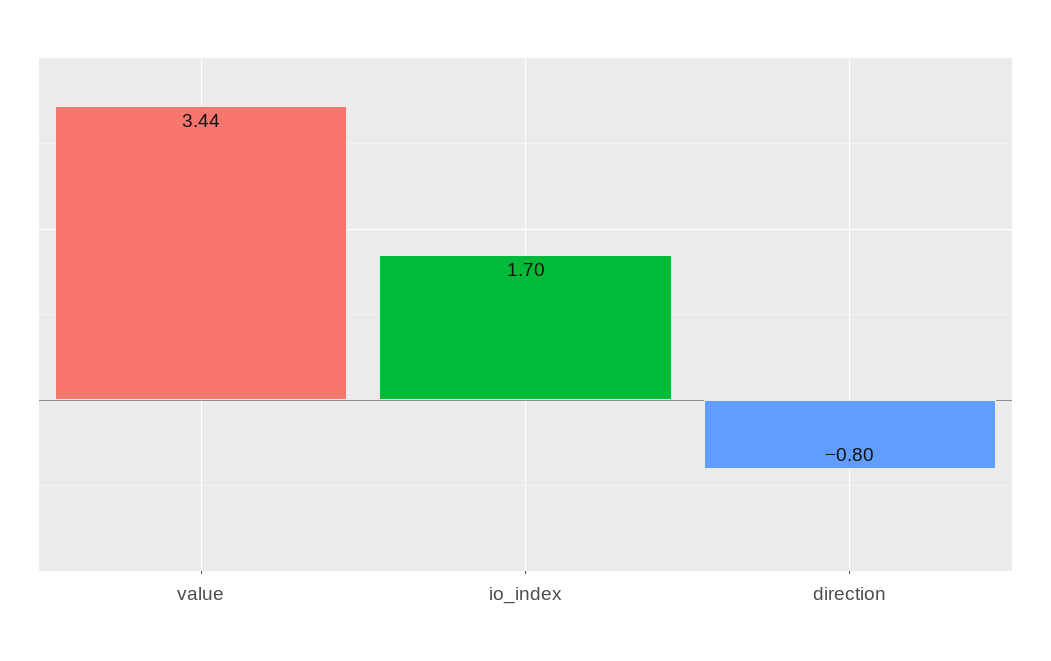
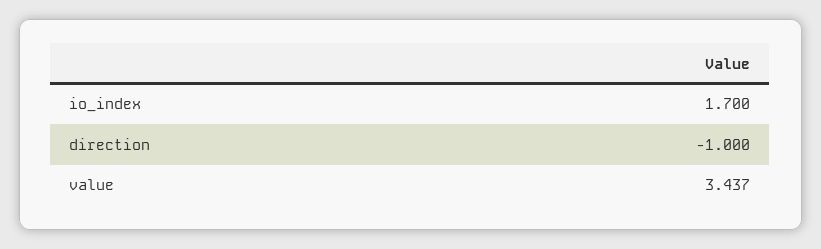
direction: -0.8 -> -1

